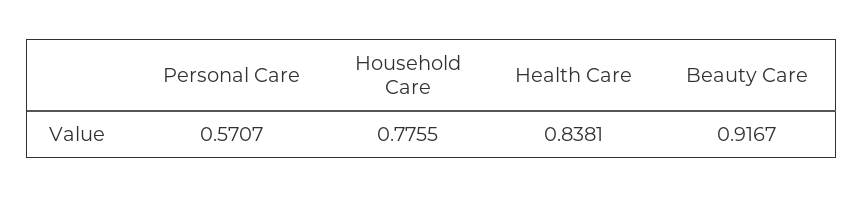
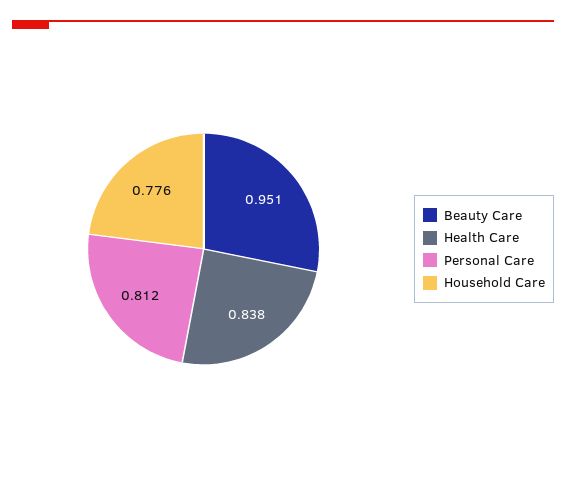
Personal Care: 0.5707 -> 0.812
Beauty Care: 0.9167 -> 0.951

